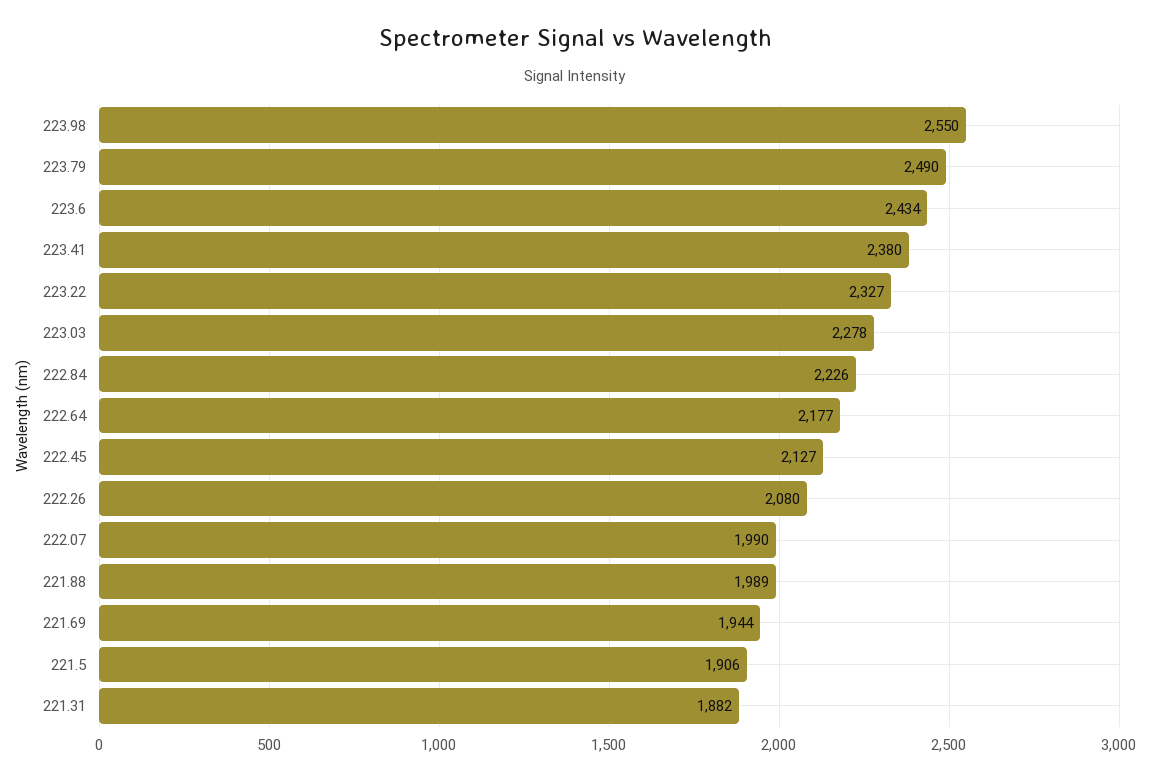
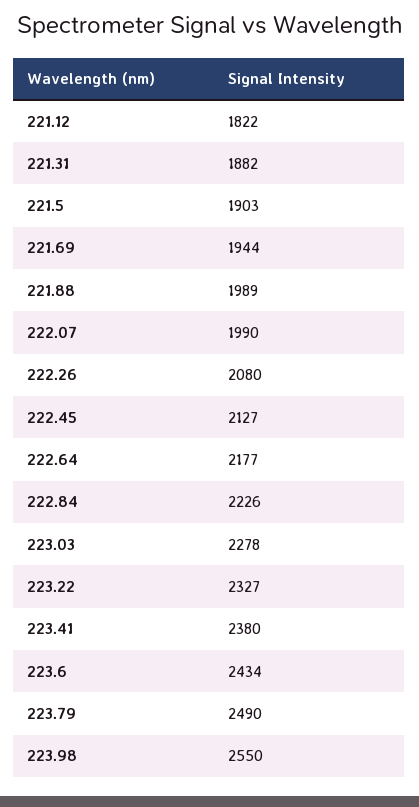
221.5: 1906 -> 1903
221.12: none -> 1822

